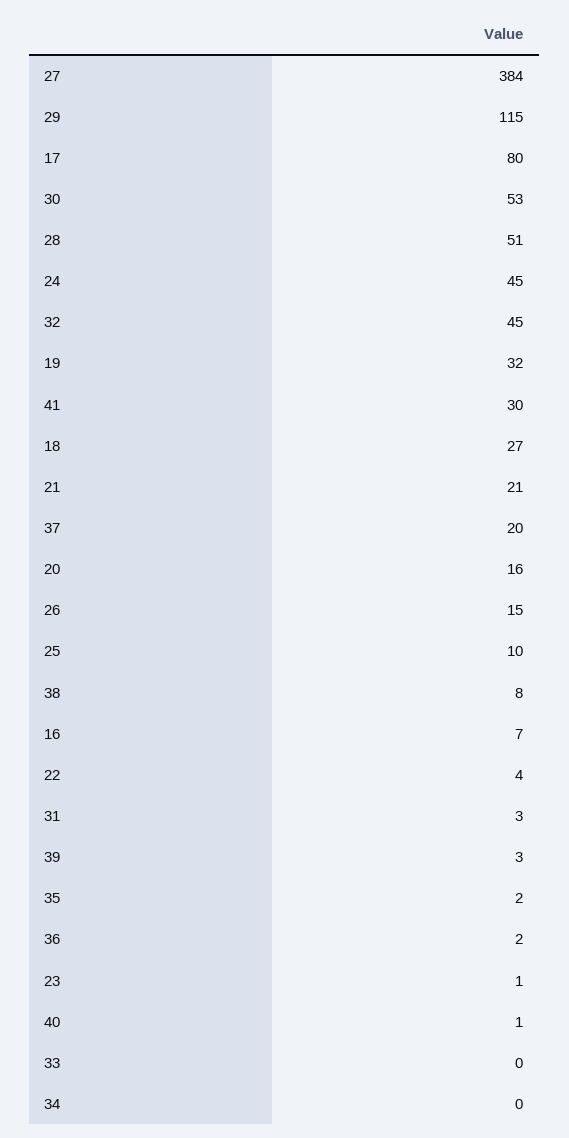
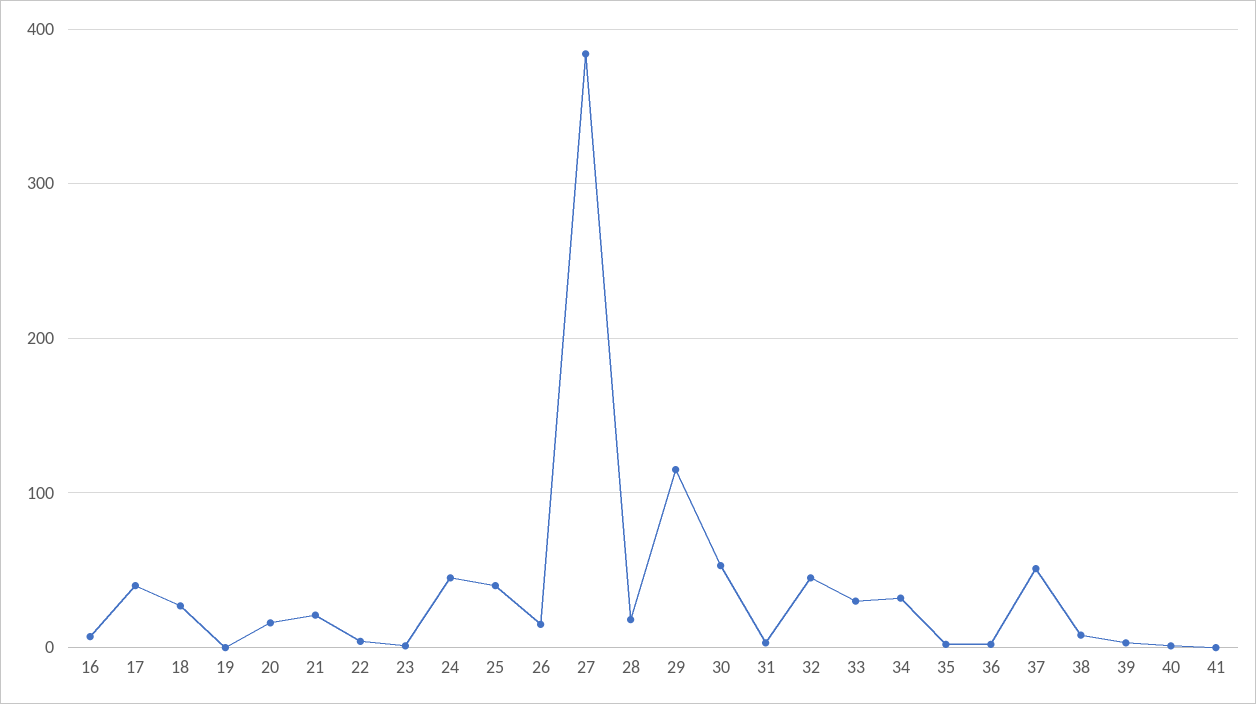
17: 80 -> 40
28: 51 -> 20
19: 32 -> 0
41: 30 -> 0
37: 20 -> 50
25: 10 -> 40
33: 0 -> 30
34: 0 -> 30

